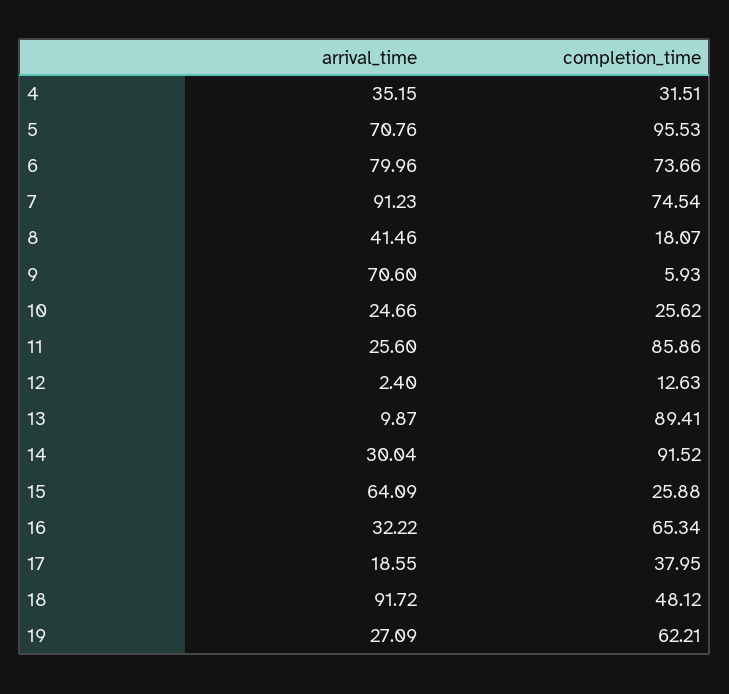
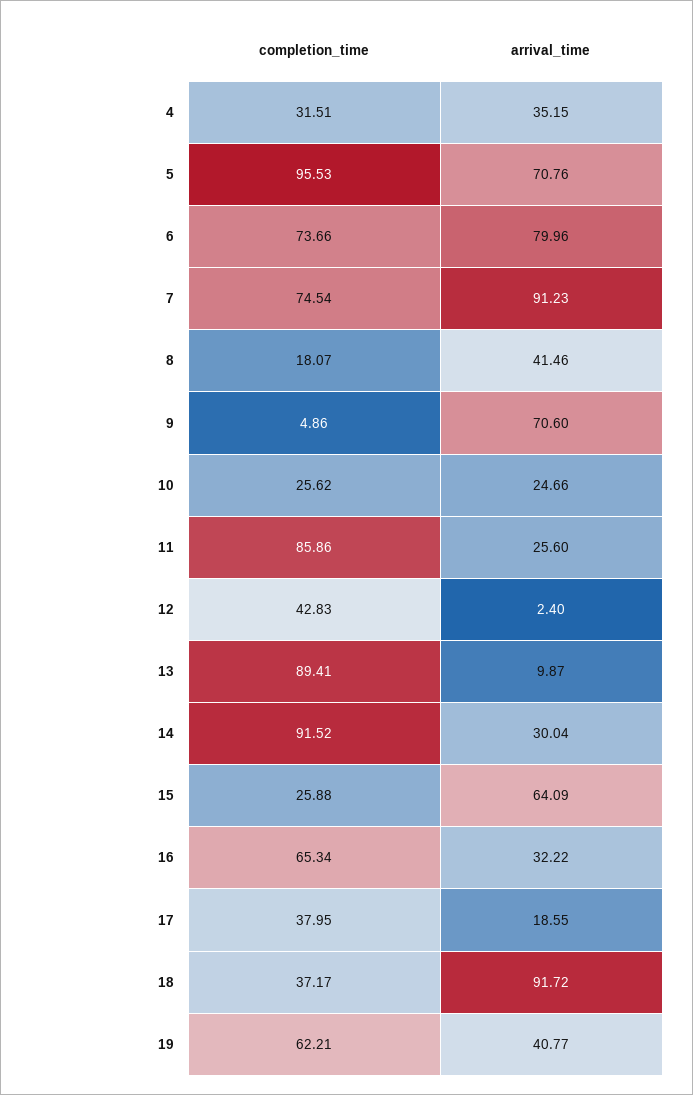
completion_time, 9: 5.93 -> 4.86
completion_time, 12: 12.63 -> 42.83
completion_time, 18: 48.12 -> 37.17
arrival_time, 19: 27.09 -> 40.77

